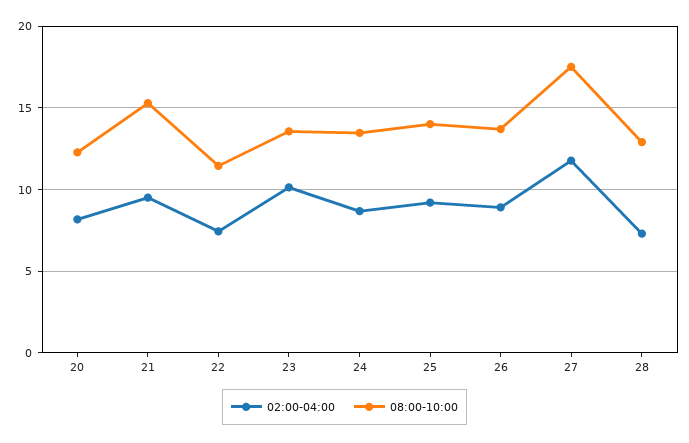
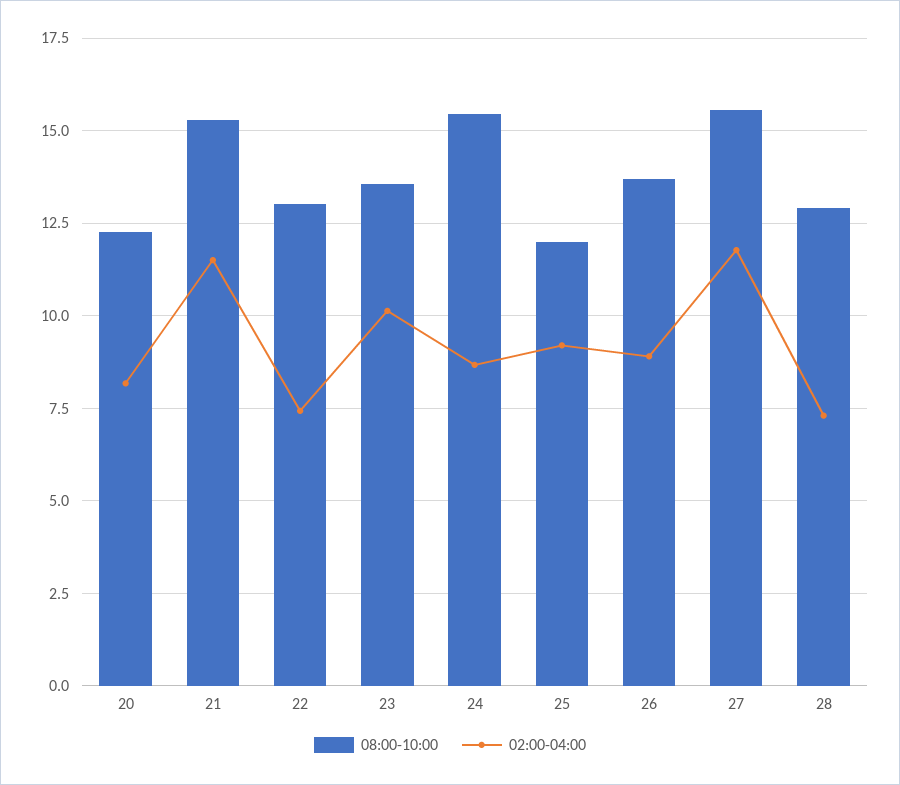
02:00-04:00, 21: 9.5 -> 11.5
08:00-10:00, 22: 11.5 -> 13
08:00-10:00, 24: 13.5 -> 15.5
08:00-10:00, 25: 14 -> 12
08:00-10:00, 27: 17.5 -> 15.5

